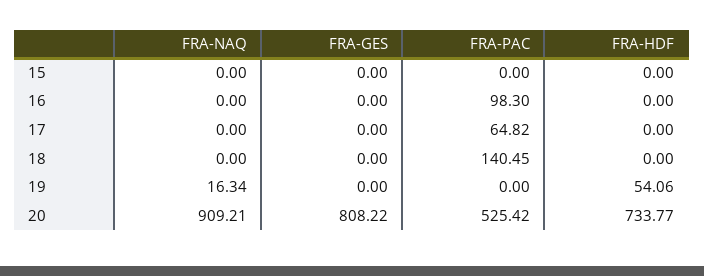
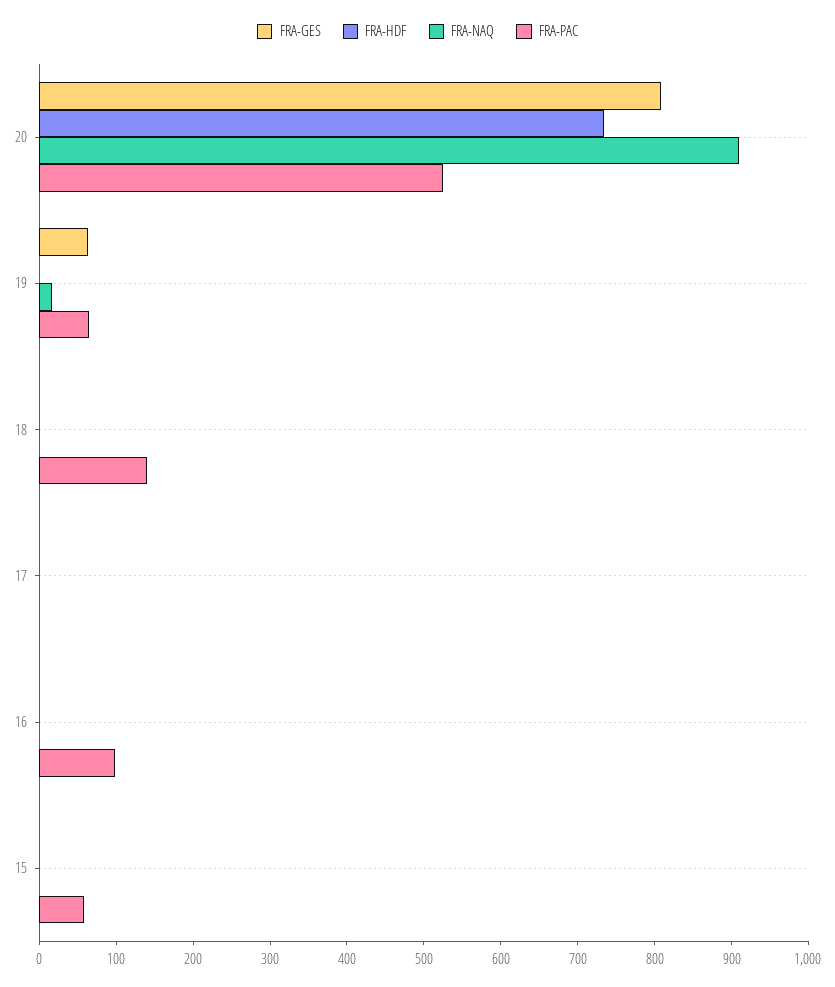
FRA-PAC, 15: 0 -> 60
FRA-PAC, 17: 64.82 -> 0
FRA-GES, 19: 0 -> 60
FRA-PAC, 19: 0 -> 60
FRA-HDF, 19: 54.06 -> 0

